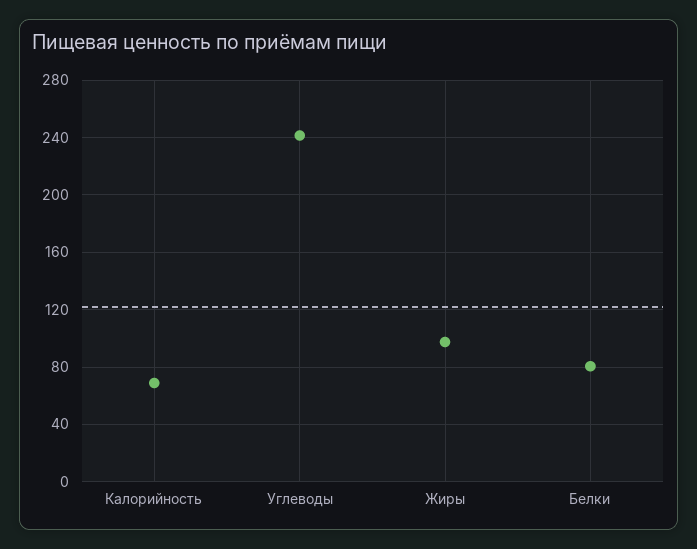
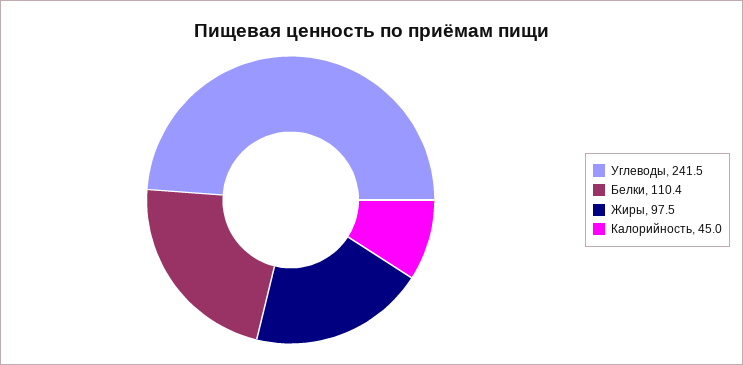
Калорийность: 70 -> 45
Белки: 80 -> 110.4

